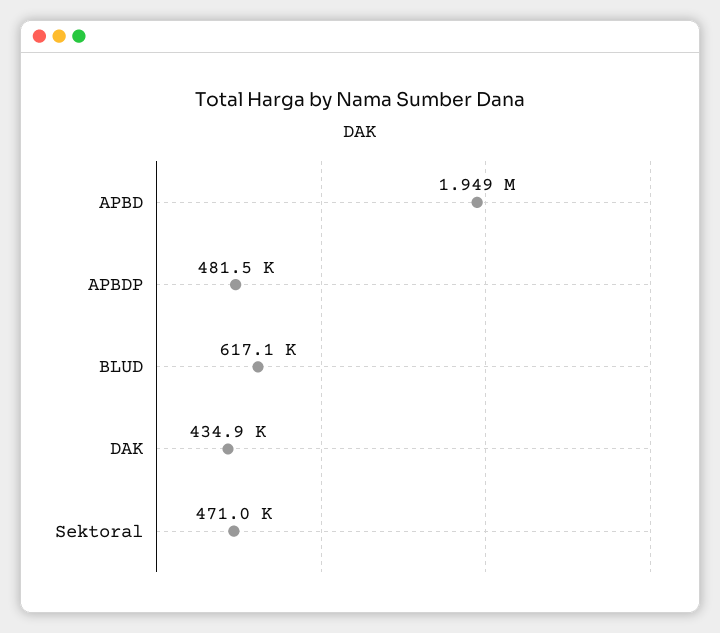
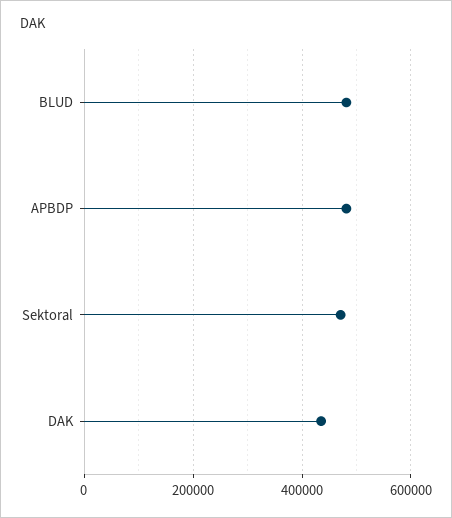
APBD: 1949000 -> none
BLUD: 617100 -> 480000

